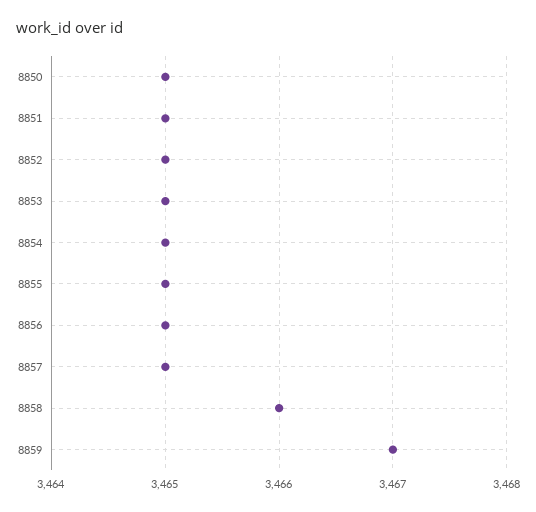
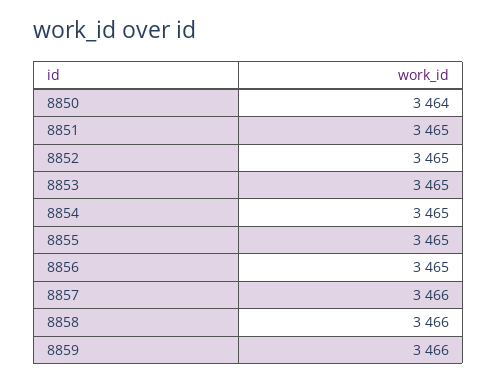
8850: 3465 -> 3464
8857: 3465 -> 3466
8859: 3467 -> 3466

